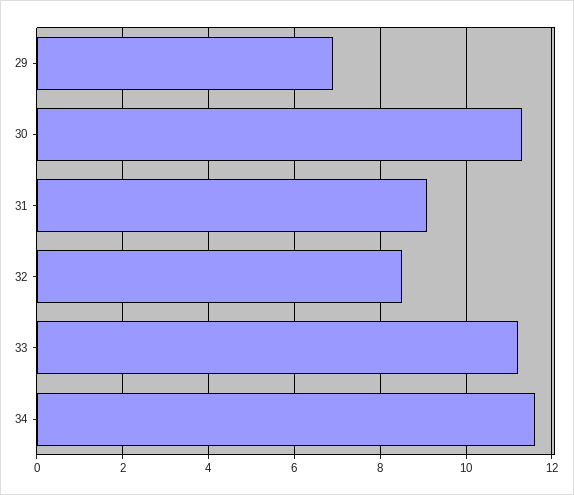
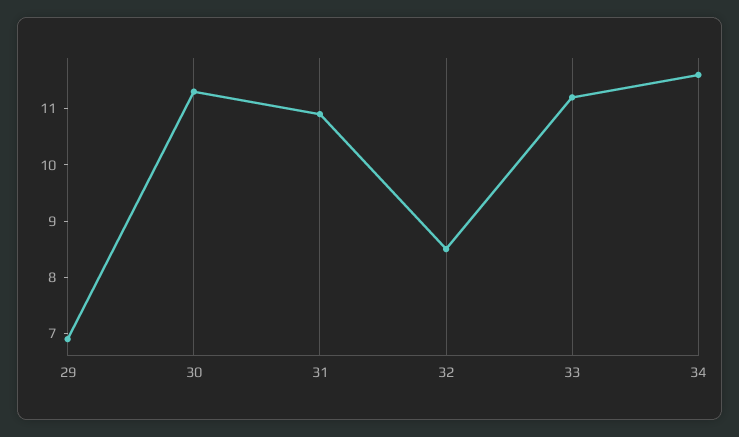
31: 9 -> 11

